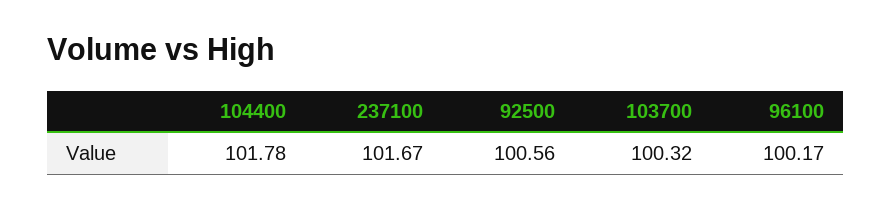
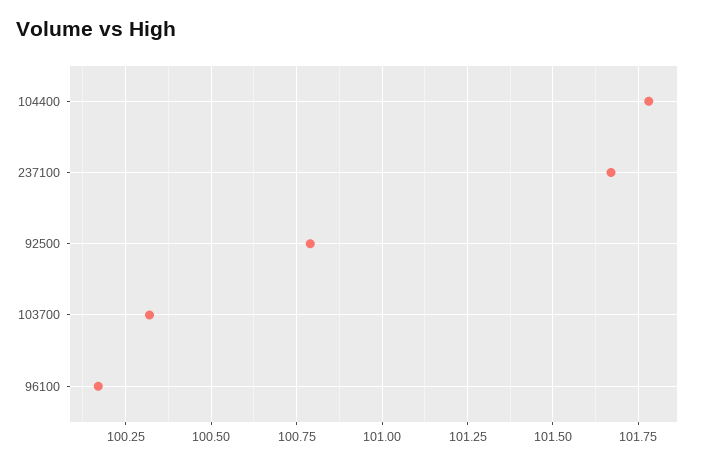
92500: 100.56 -> 100.8

